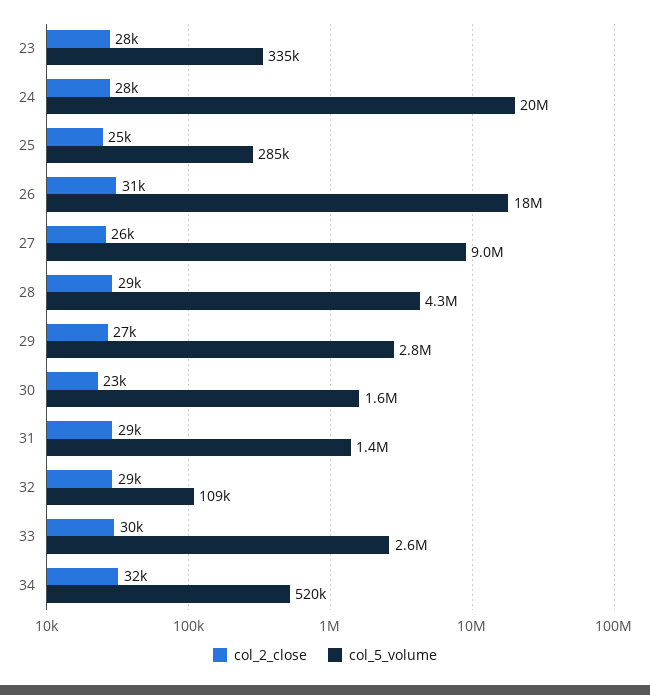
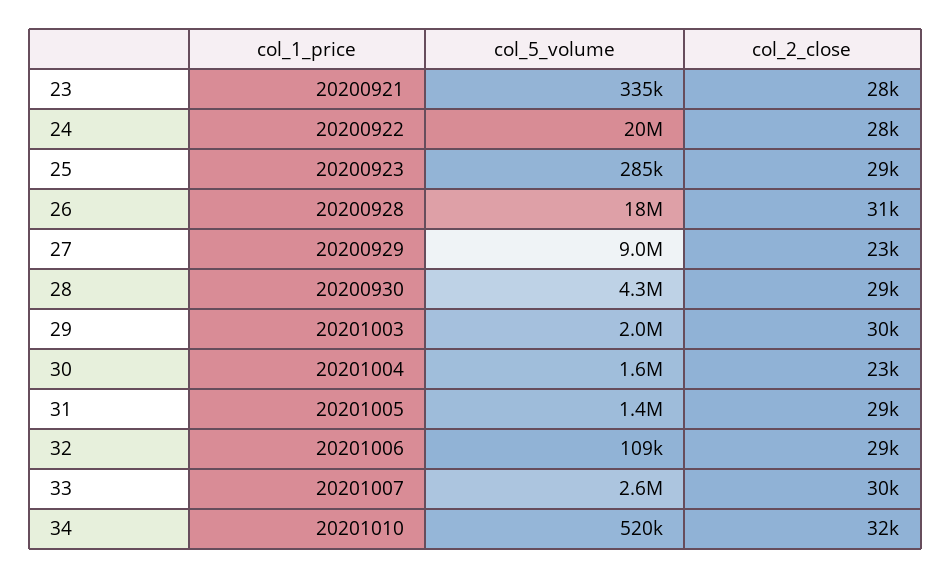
col_2_close, 25: 25000 -> 29000
col_2_close, 27: 26000 -> 23000
col_2_close, 29: 27000 -> 30000
col_5_volume, 29: 2800000 -> 2000000
col_1_price, 23: none -> 20200921
col_1_price, 24: none -> 20200922
col_1_price, 25: none -> 20200923
col_1_price, 26: none -> 20200928
col_1_price, 27: none -> 20200929
col_1_price, 28: none -> 20200930
col_1_price, 29: none -> 20201003
col_1_price, 30: none -> 20201004
col_1_price, 31: none -> 20201005
col_1_price, 32: none -> 20201006
col_1_price, 33: none -> 20201007
col_1_price, 34: none -> 20201010

